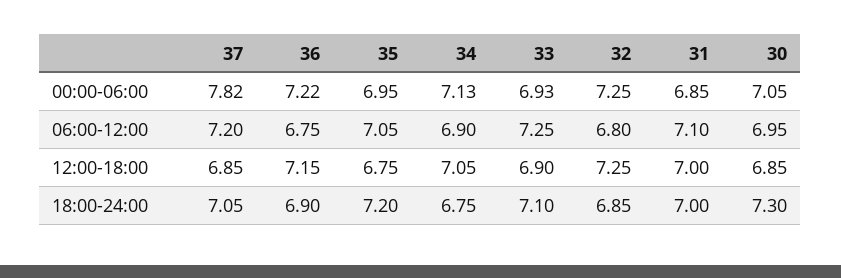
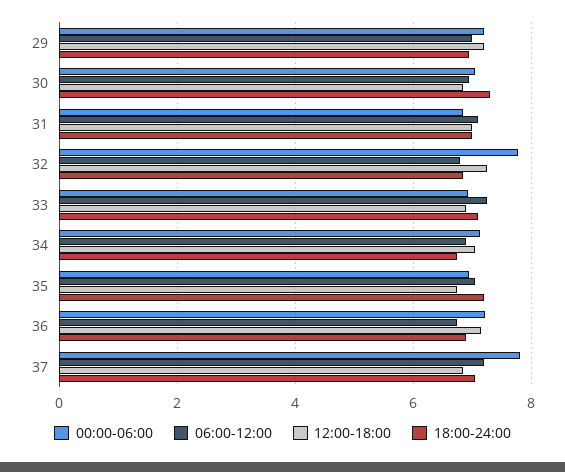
00:00-06:00, 32: 7.25 -> 7.8
00:00-06:00, 29: none -> 7.2
06:00-12:00, 29: none -> 7
12:00-18:00, 29: none -> 7.2
18:00-24:00, 29: none -> 7

